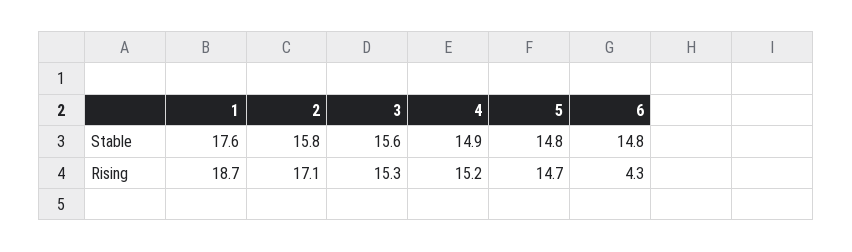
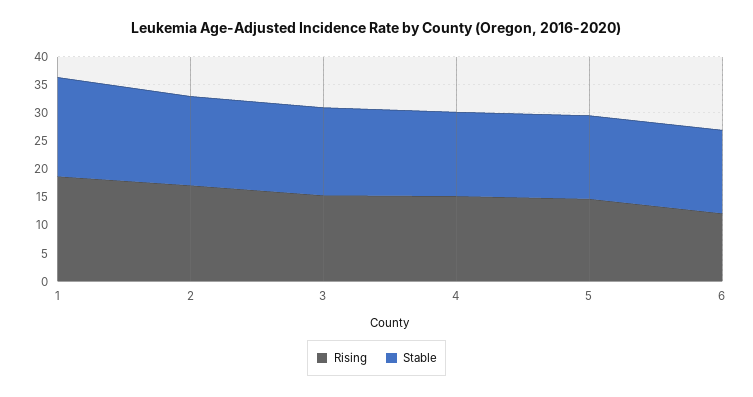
Rising, 6: 4.3 -> 12.5

